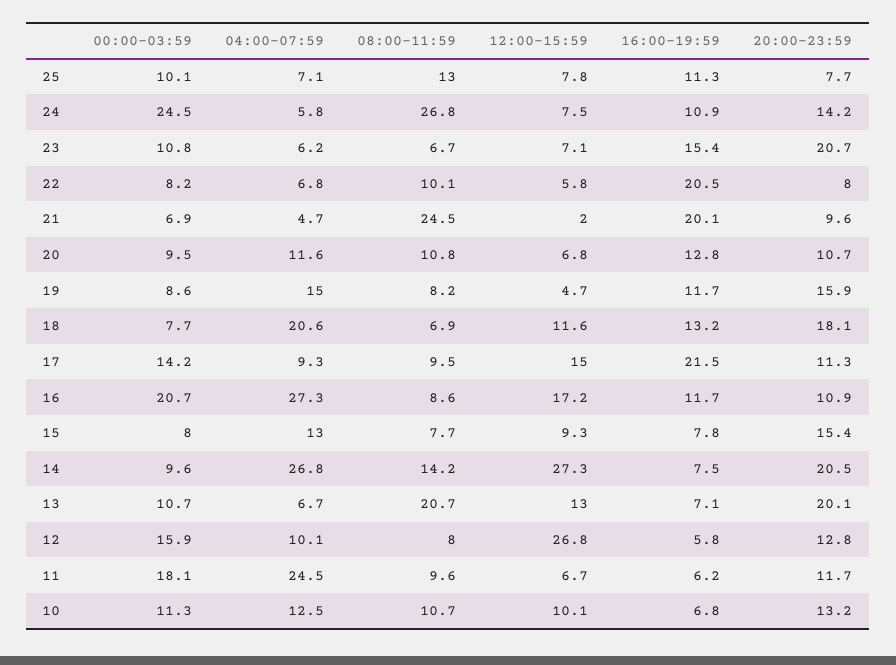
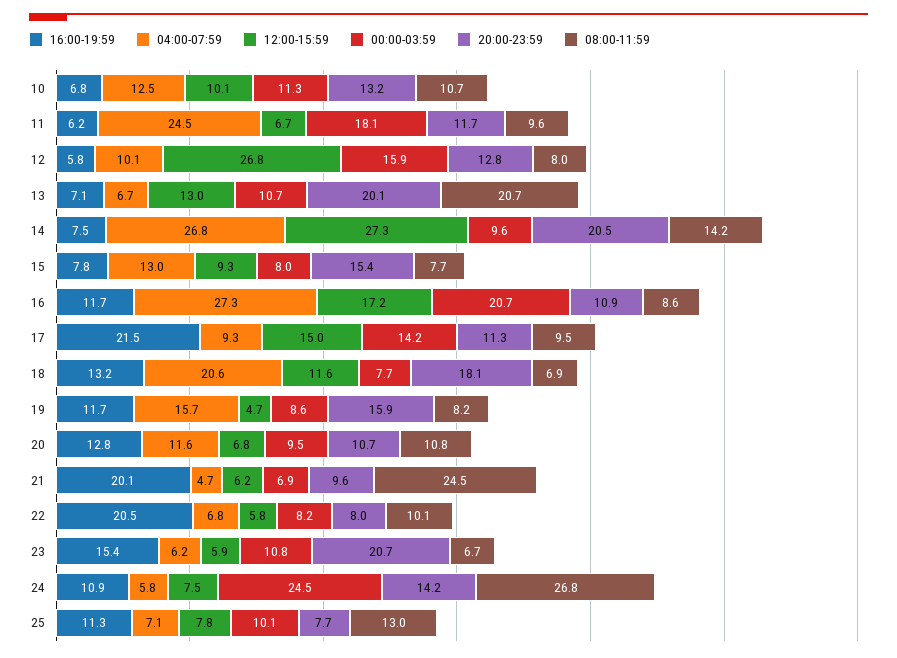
12:00-15:59, 23: 7.1 -> 5.9
12:00-15:59, 21: 2 -> 6.2
04:00-07:59, 19: 15 -> 15.7

